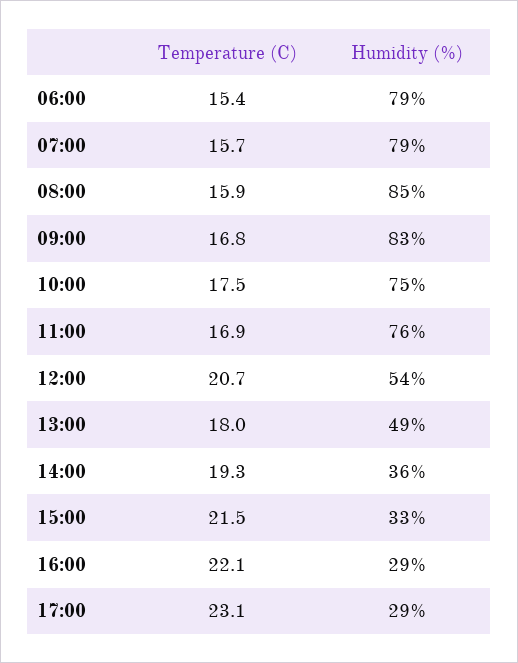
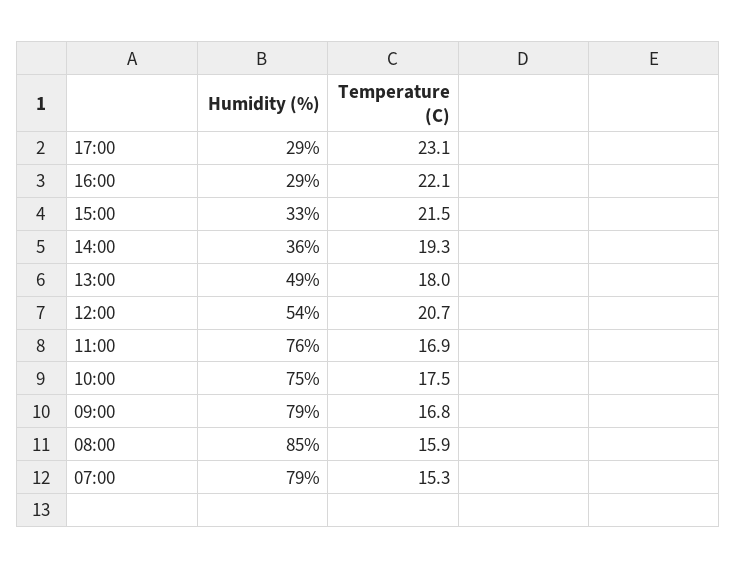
Temperature (C), 06:00: 15.4 -> none
Humidity (%), 06:00: 79 -> none
Temperature (C), 07:00: 15.7 -> 15.3
Humidity (%), 09:00: 83 -> 79

